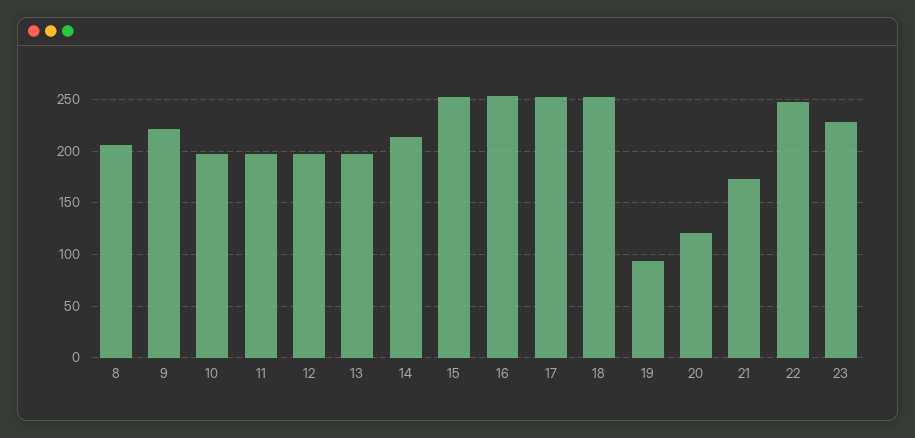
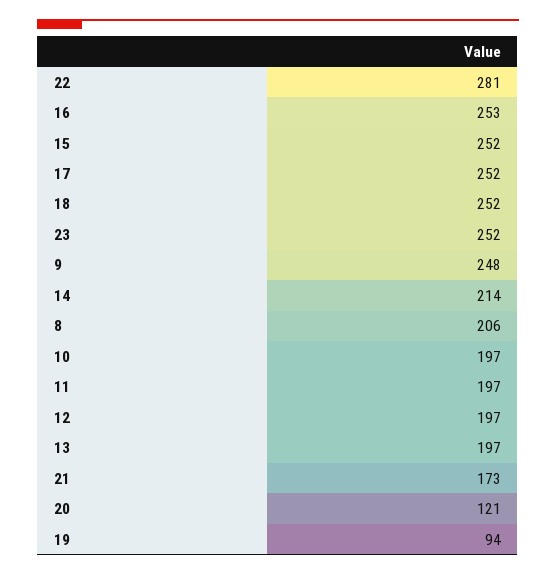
9: 220 -> 248
22: 250 -> 281
23: 230 -> 252

